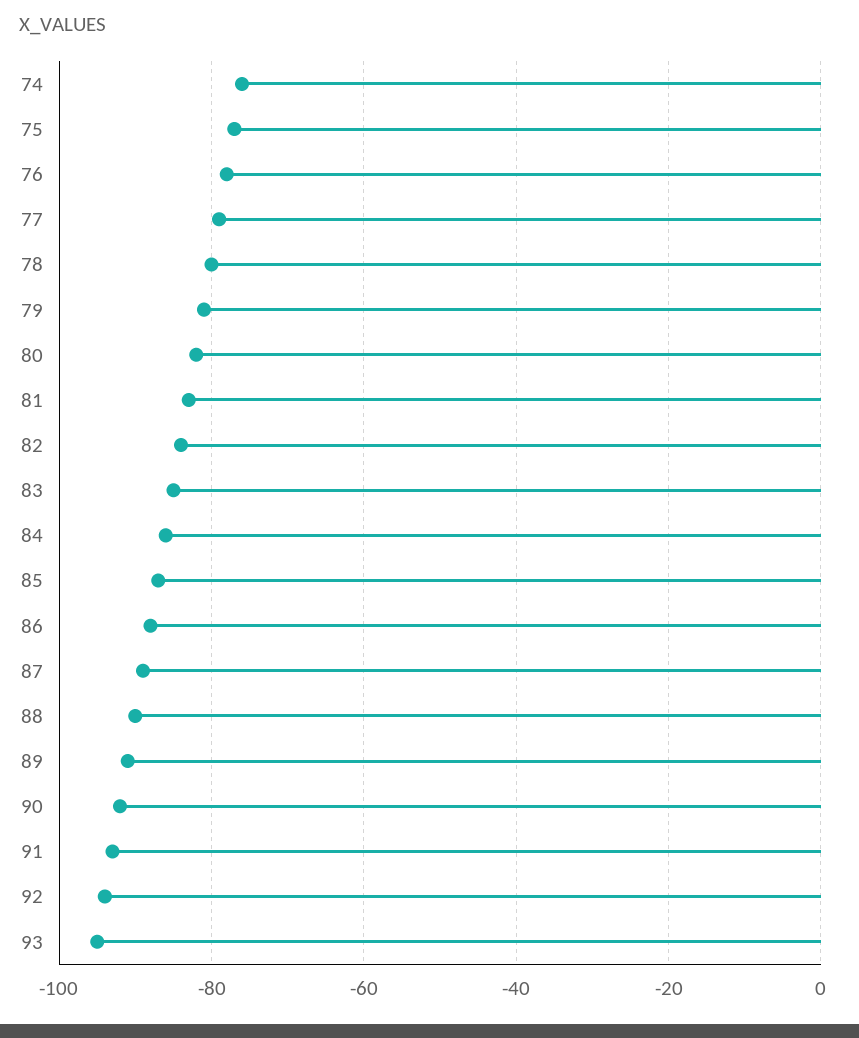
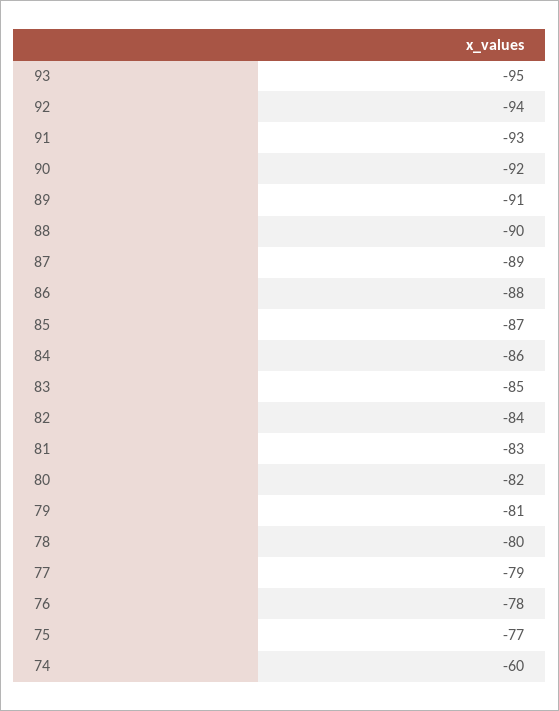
74: -75 -> -60

